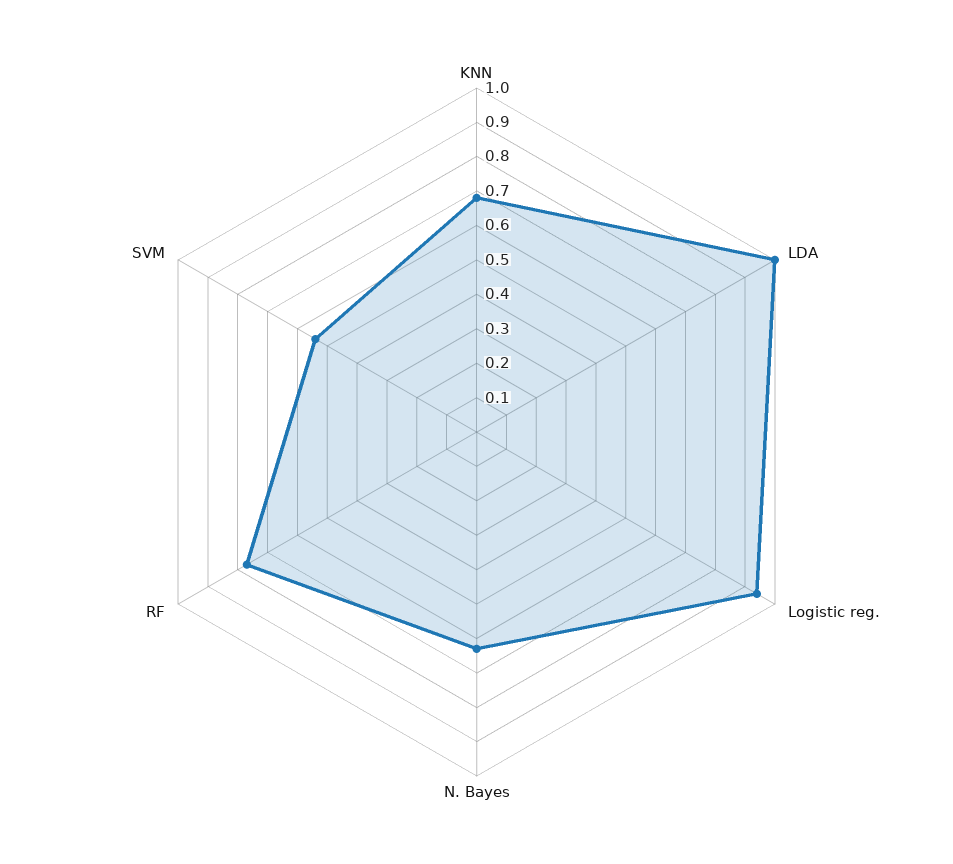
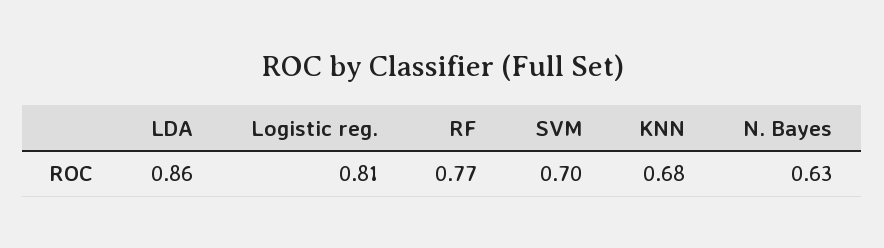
LDA: 1 -> 0.86
Logistic reg.: 0.95 -> 0.81
SVM: 0.55 -> 0.7

